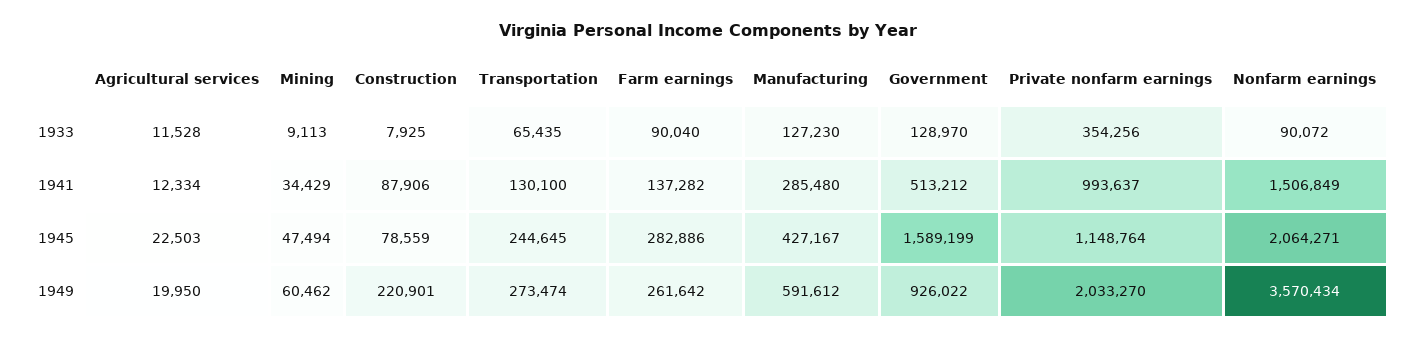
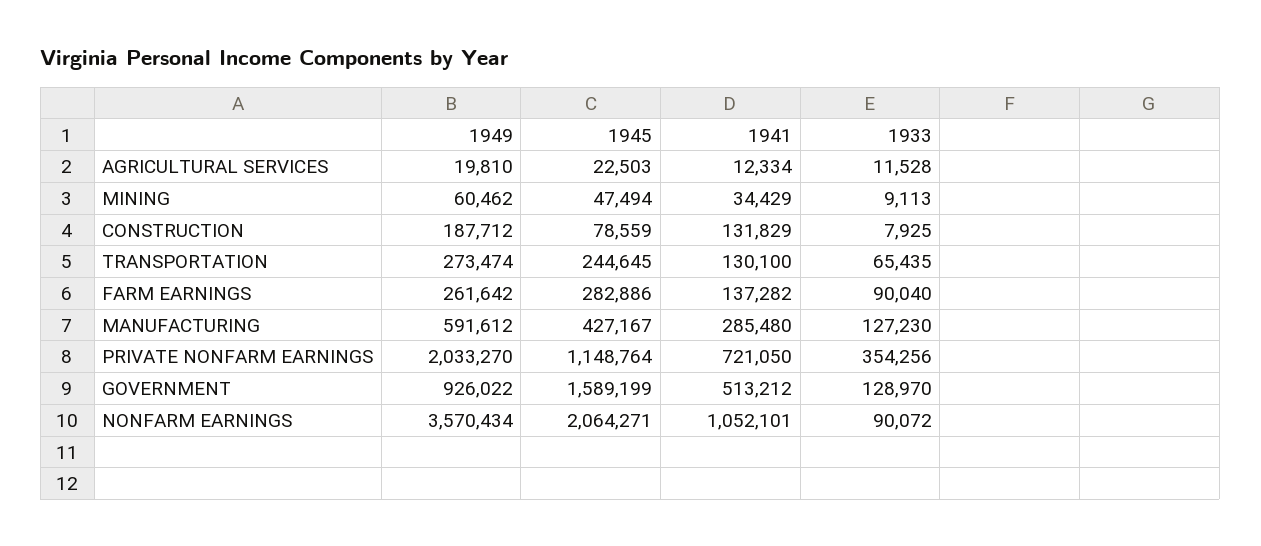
Construction, 1941: 87906 -> 131829
Private nonfarm earnings, 1941: 993637 -> 721050
Nonfarm earnings, 1941: 1506849 -> 1052101
Agricultural services, 1949: 19950 -> 19810
Construction, 1949: 220901 -> 187712

